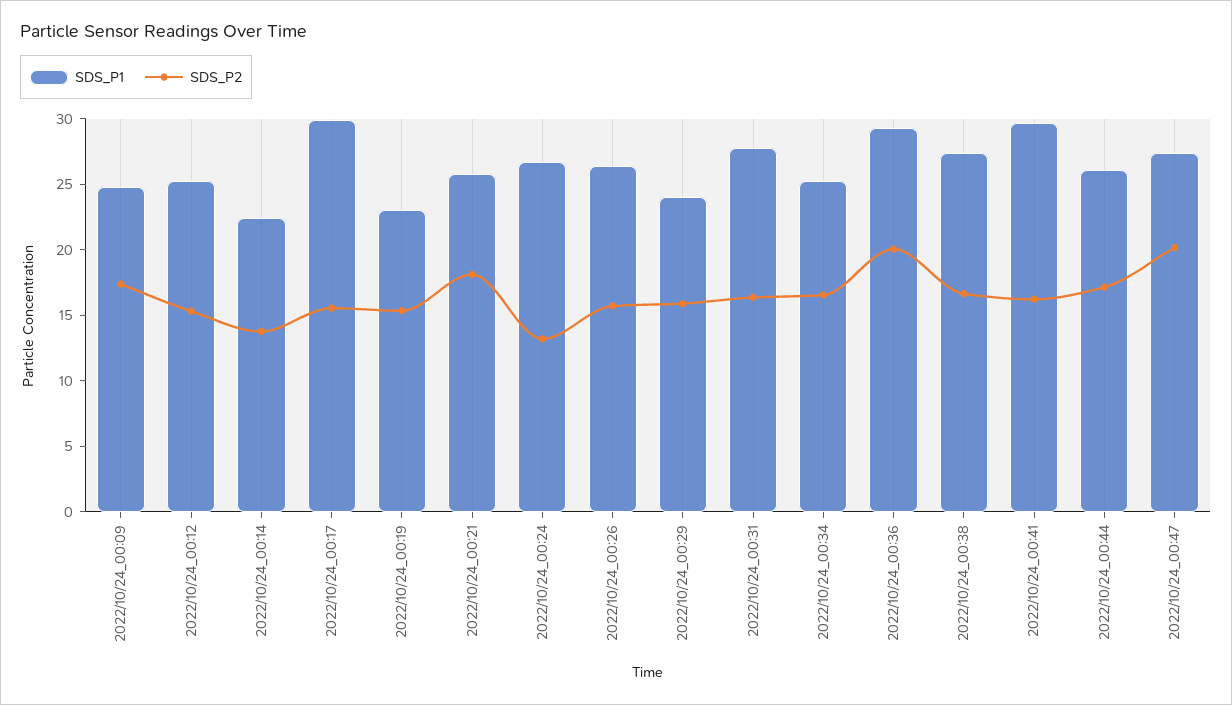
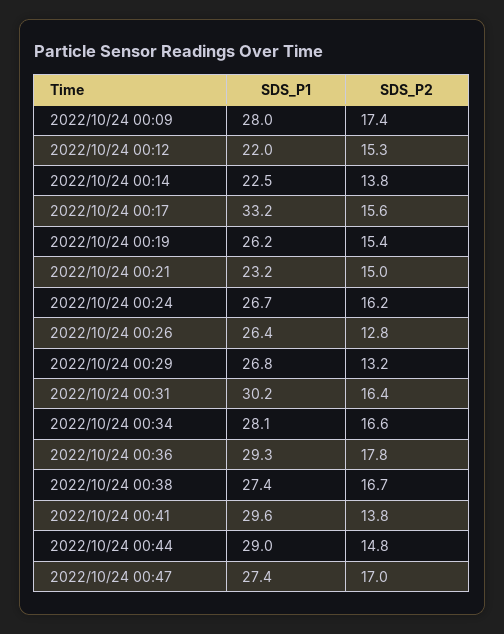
SDS_P1, 2022/10/24_00:09: 25 -> 28
SDS_P1, 2022/10/24_00:12: 25 -> 22
SDS_P1, 2022/10/24_00:17: 30 -> 33.2
SDS_P1, 2022/10/24_00:19: 23 -> 26.2
SDS_P1, 2022/10/24_00:21: 26 -> 23.2
SDS_P2, 2022/10/24_00:21: 18 -> 15
SDS_P2, 2022/10/24_00:24: 13 -> 16.2
SDS_P2, 2022/10/24_00:26: 16 -> 12.8
SDS_P1, 2022/10/24_00:29: 24 -> 26.8
SDS_P2, 2022/10/24_00:29: 16 -> 13.2
SDS_P1, 2022/10/24_00:31: 28 -> 30.2
SDS_P1, 2022/10/24_00:34: 25 -> 28.1
SDS_P2, 2022/10/24_00:36: 20 -> 17.8
SDS_P2, 2022/10/24_00:41: 16 -> 13.8
SDS_P1, 2022/10/24_00:44: 26 -> 29
SDS_P2, 2022/10/24_00:44: 17 -> 14.8
SDS_P2, 2022/10/24_00:47: 20 -> 17

